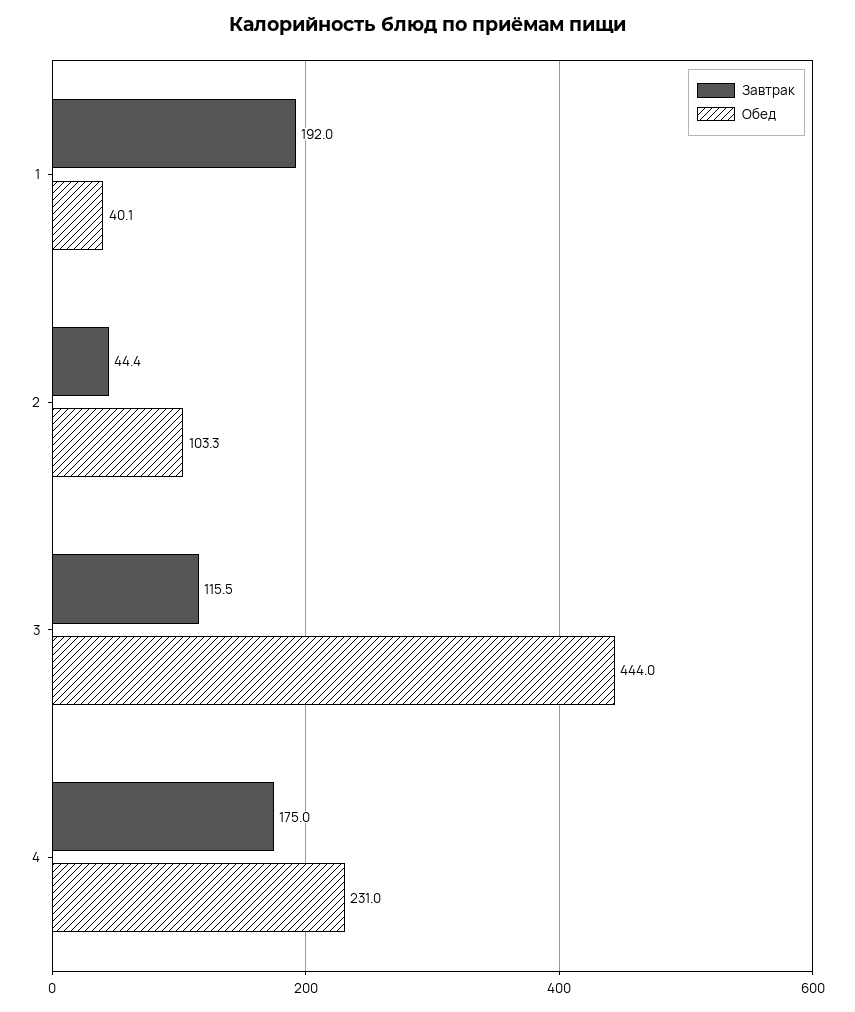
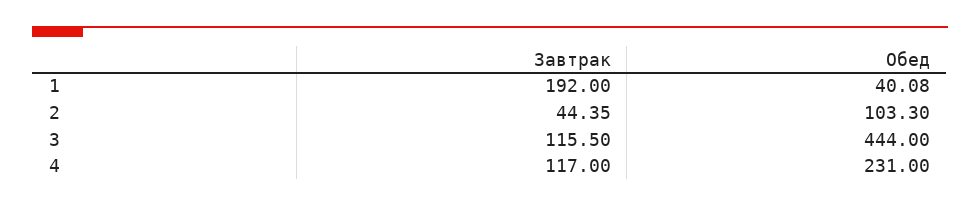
Завтрак, 4: 175 -> 117

